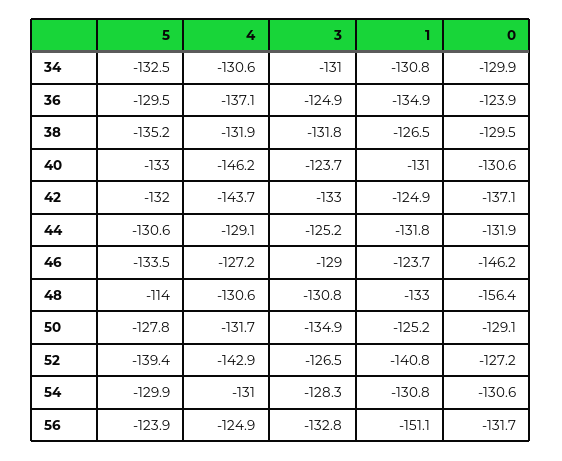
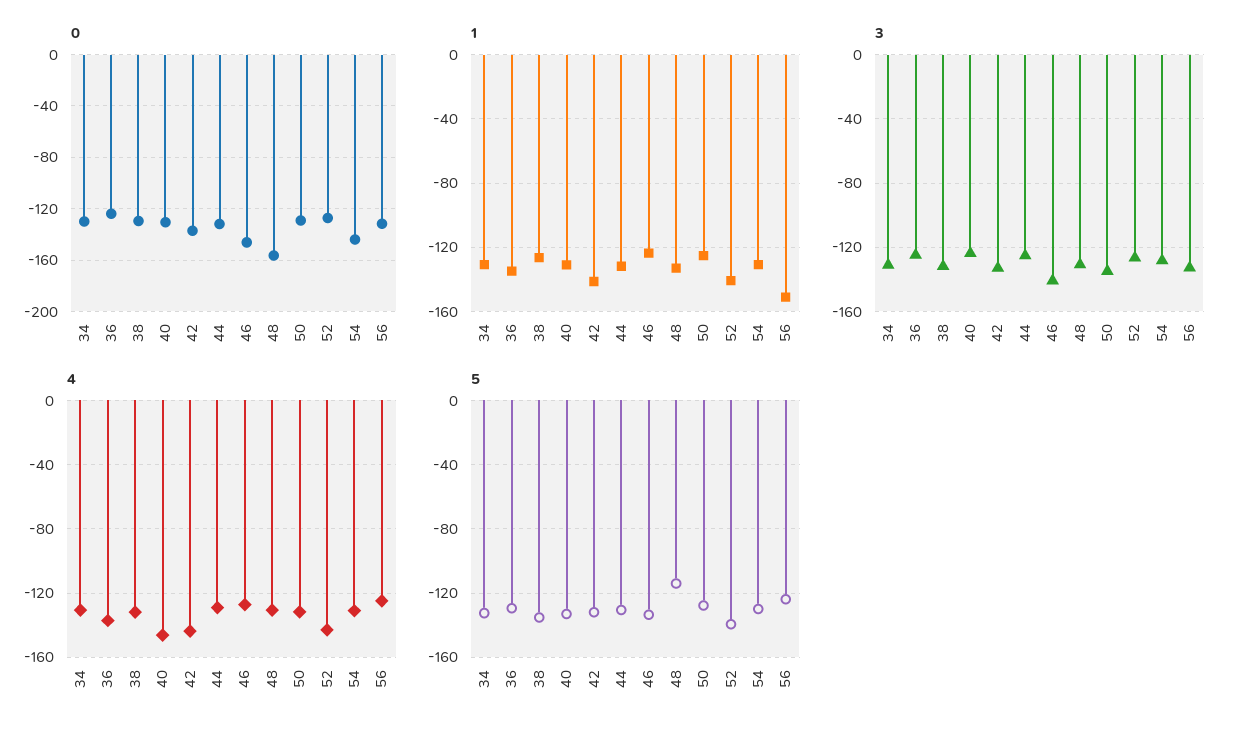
1, 42: -124.9 -> -140
3, 46: -129 -> -140
0, 54: -130.6 -> -145

